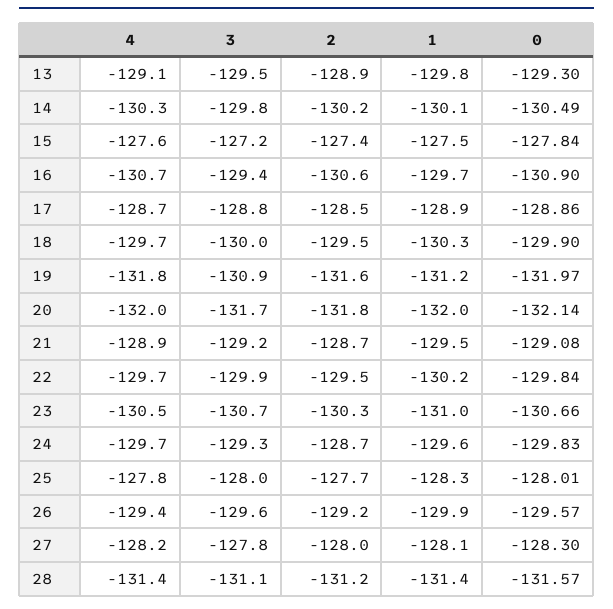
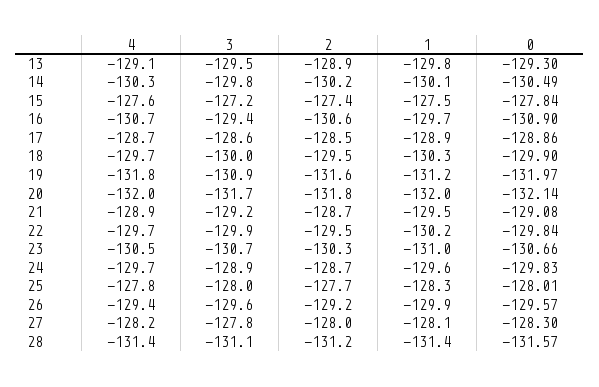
3, 17: -128.8 -> -128.6
3, 24: -129.3 -> -128.9

